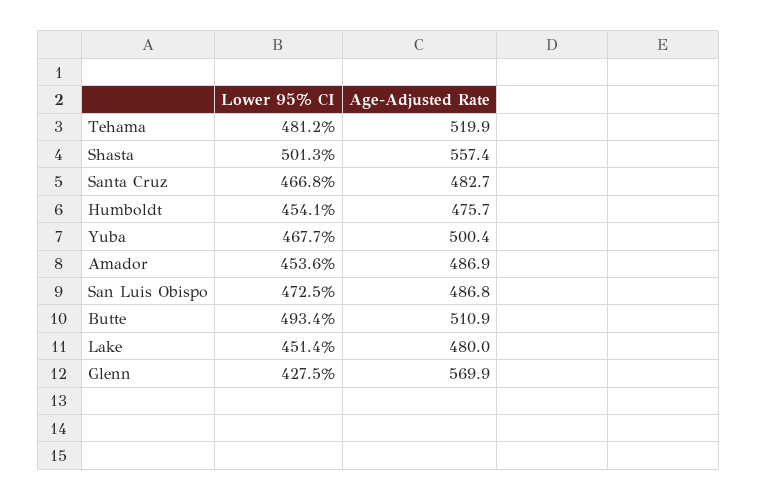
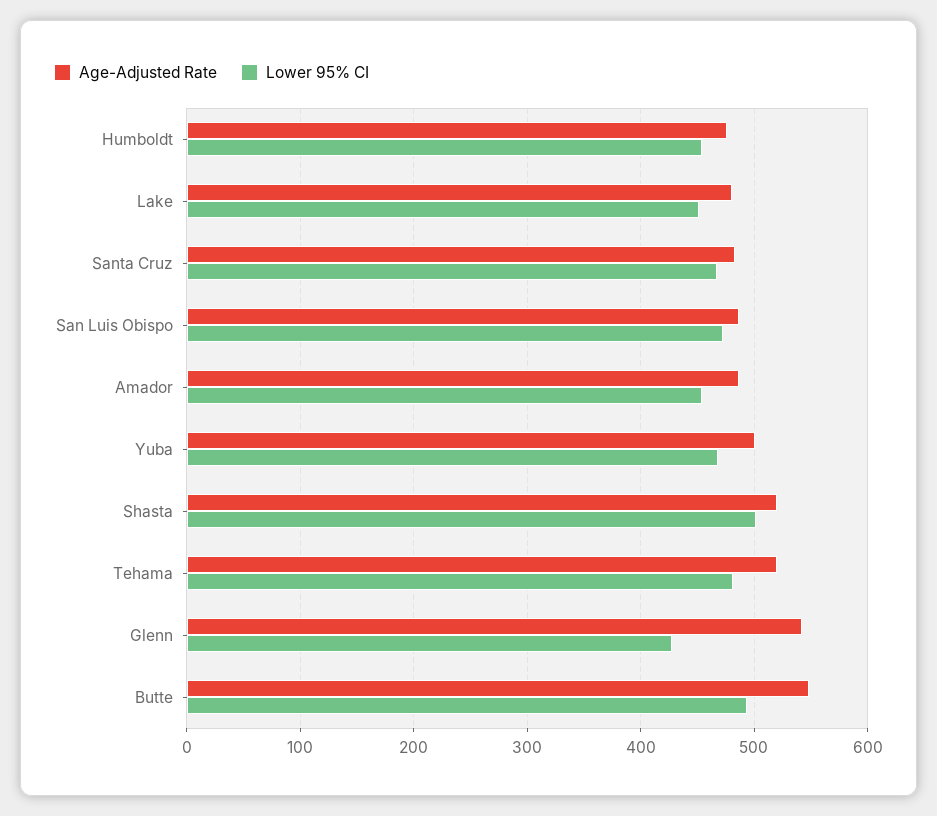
Age-Adjusted Rate, Shasta: 557.4 -> 520
Age-Adjusted Rate, Butte: 510.9 -> 550
Age-Adjusted Rate, Glenn: 569.9 -> 540

